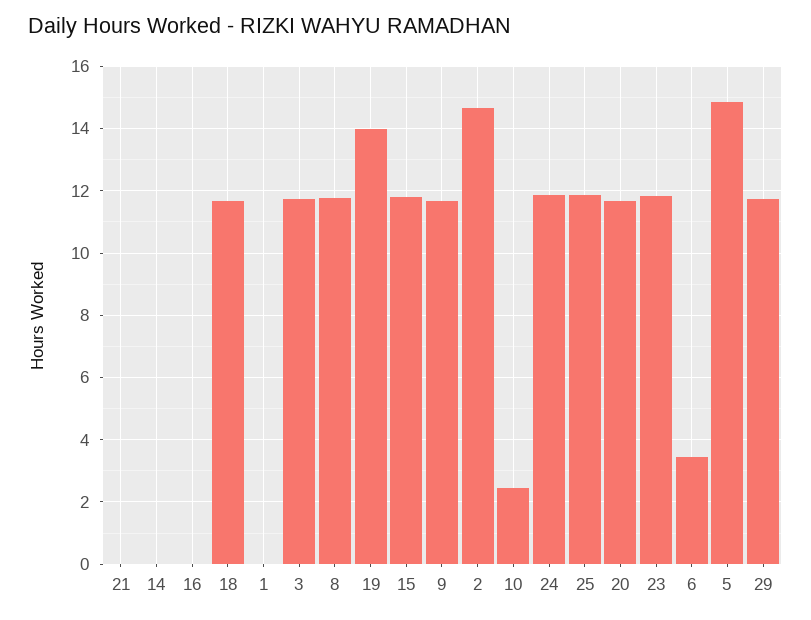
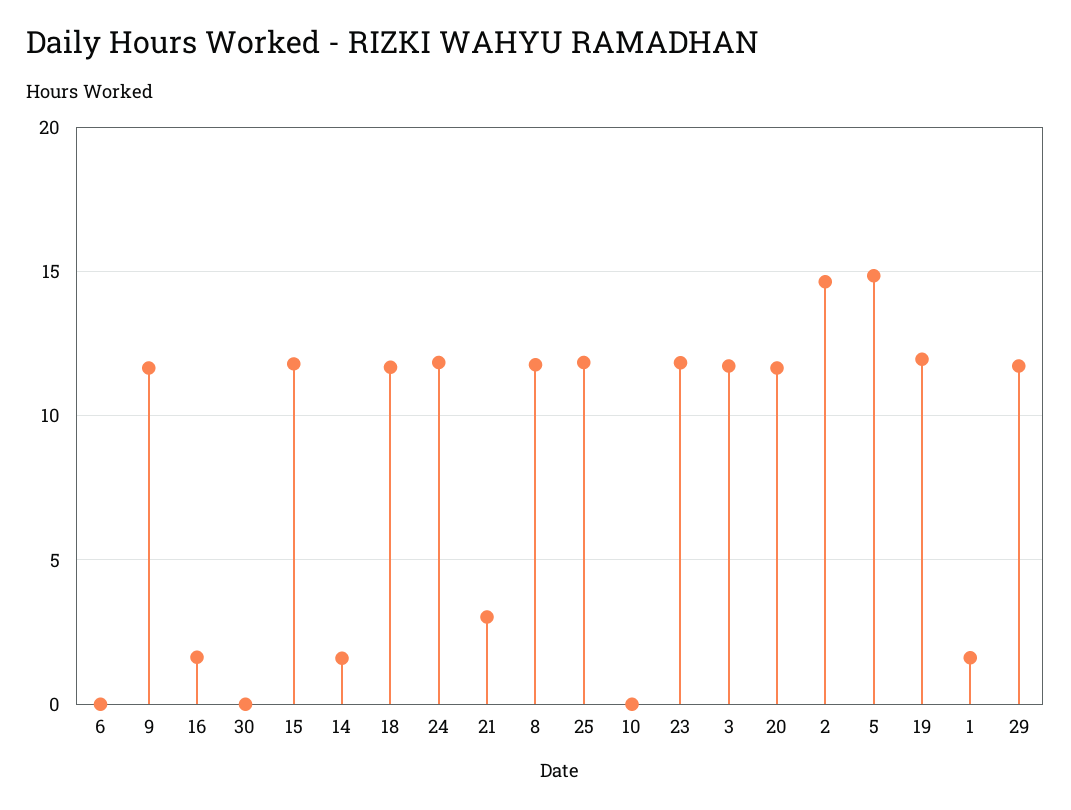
21: 0 -> 3
14: 0 -> 1.5
16: 0 -> 1.5
1: 0 -> 1.5
19: 14 -> 12
10: 2.4 -> 0
6: 3.4 -> 0
30: none -> 0

